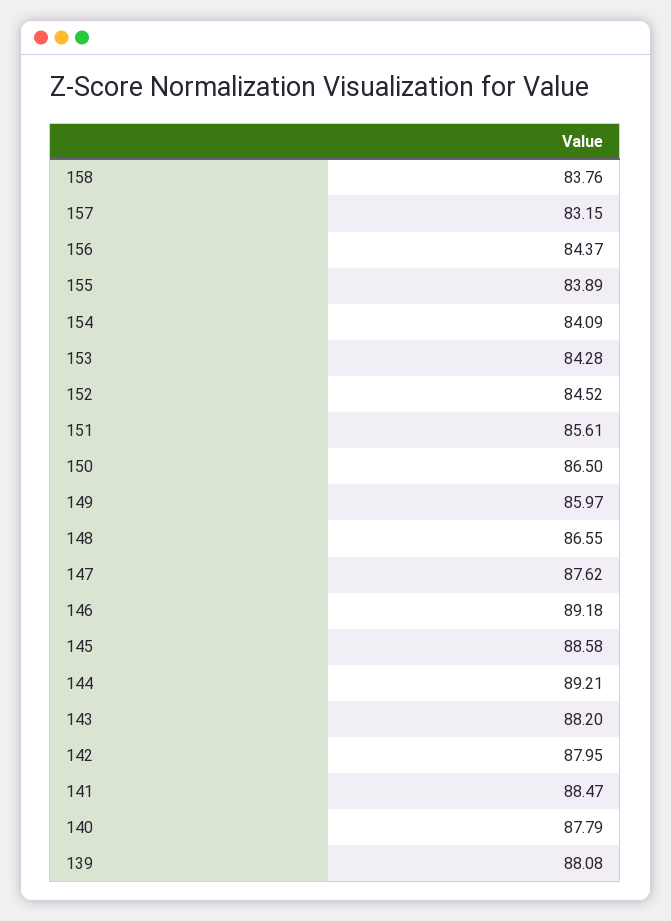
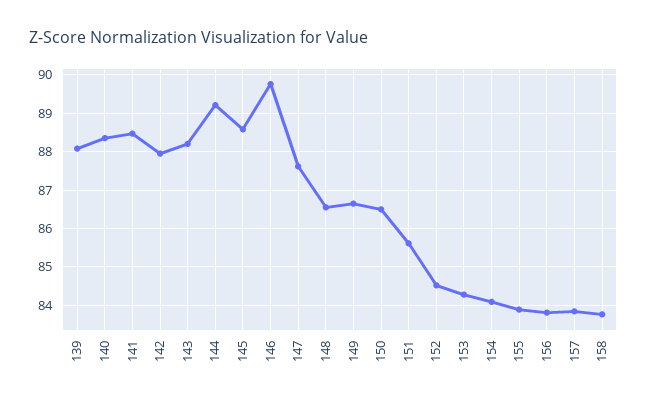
157: 83.15 -> 83.8
156: 84.37 -> 83.8
149: 85.97 -> 86.6
146: 89.18 -> 89.8
140: 87.79 -> 88.4

